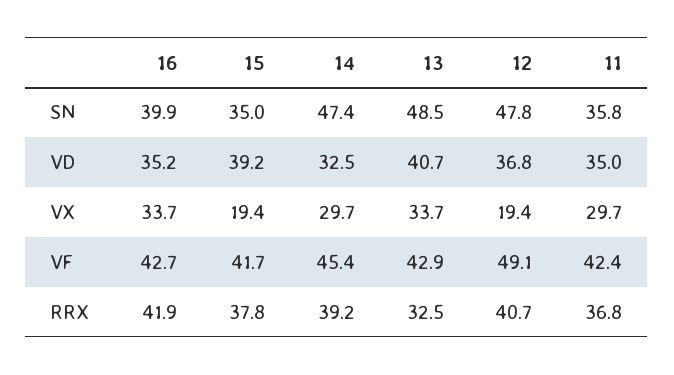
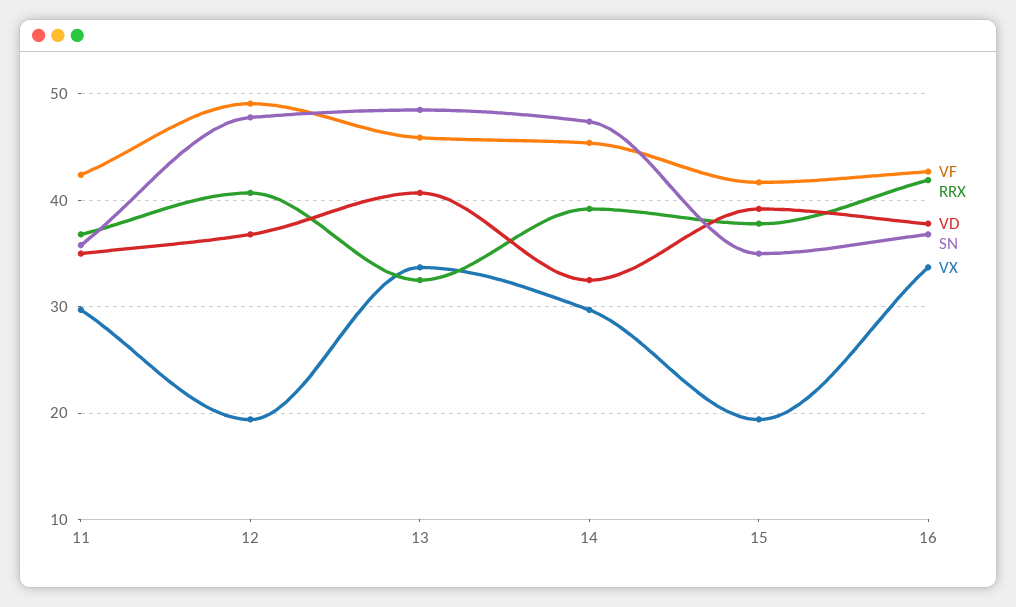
SN, 16: 39.9 -> 37
VD, 16: 35.2 -> 38
VF, 13: 42.9 -> 46

